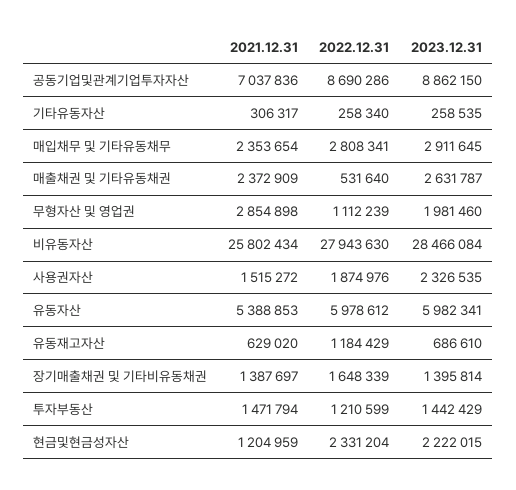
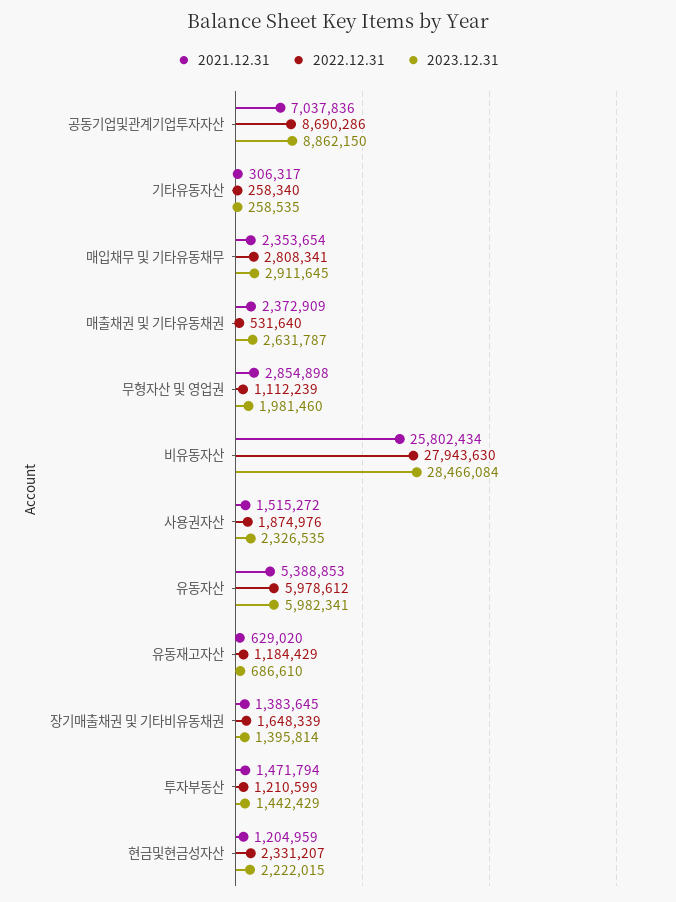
2021.12.31, 장기매출채권 및 기타비유동채권: 1387697 -> 1383645
2022.12.31, 현금및현금성자산: 2331204 -> 2331207

